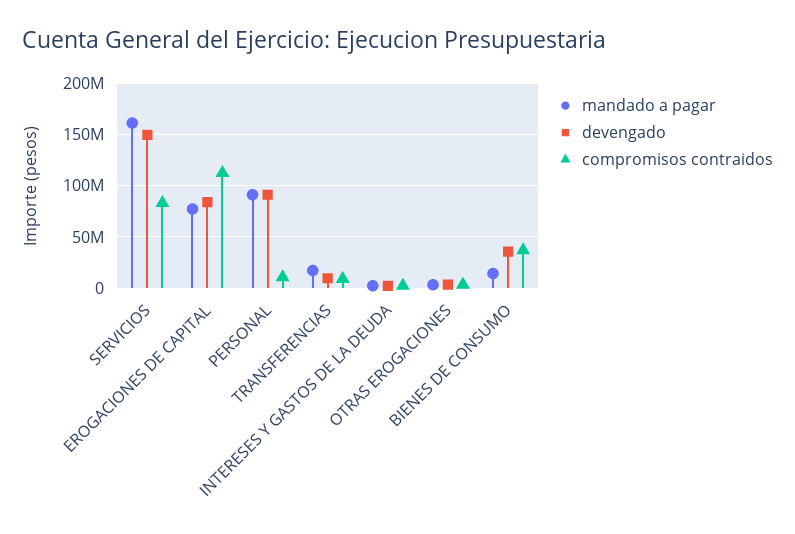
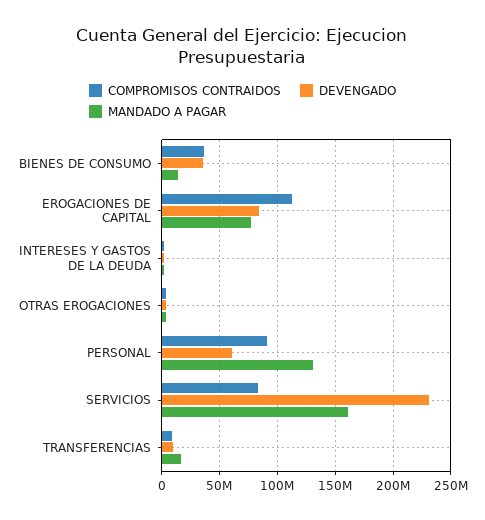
devengado, SERVICIOS: 150000000 -> 230000000
mandado a pagar, PERSONAL: 90000000 -> 130000000
devengado, PERSONAL: 90000000 -> 60000000
compromisos contraidos, PERSONAL: 10000000 -> 90000000

